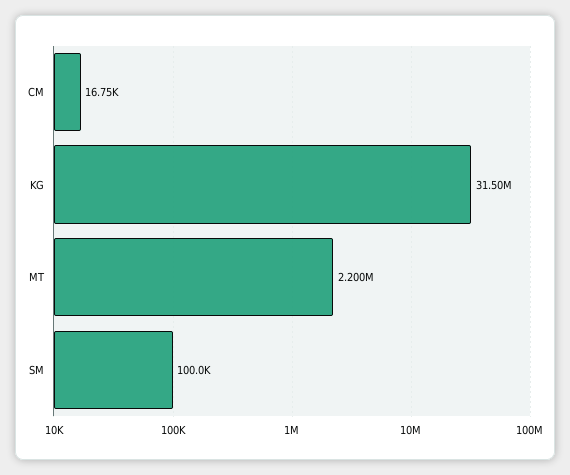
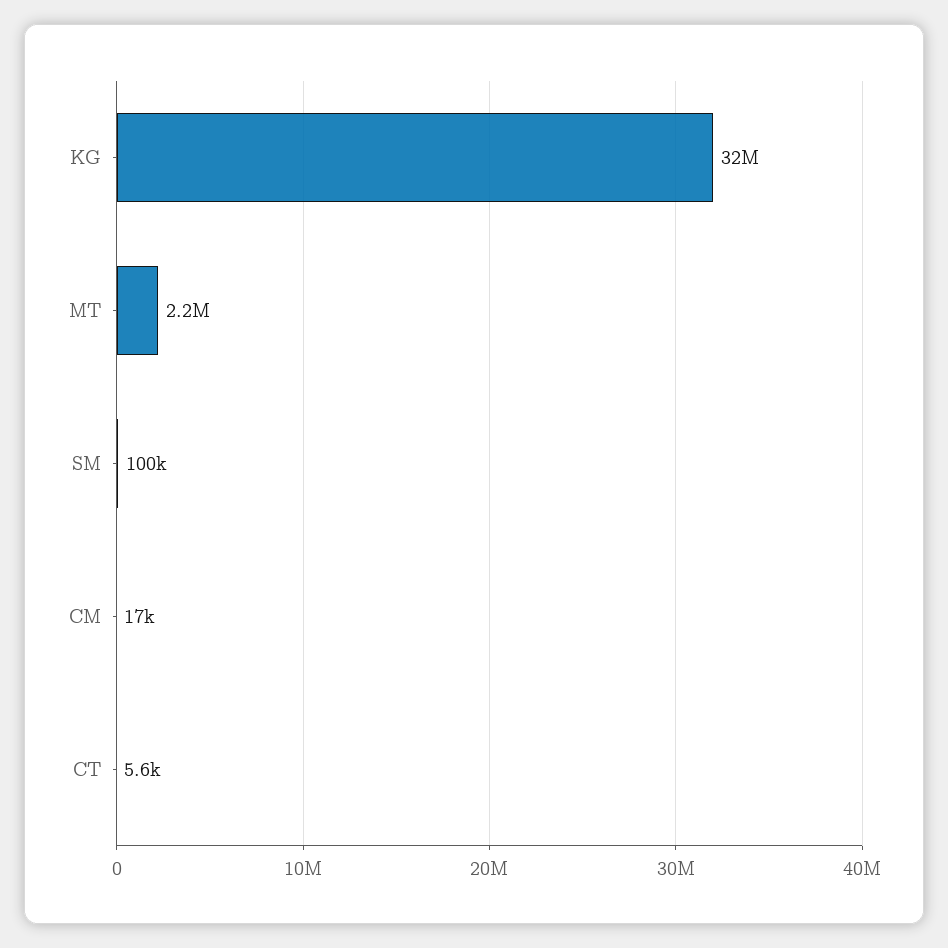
CT: none -> 5600

